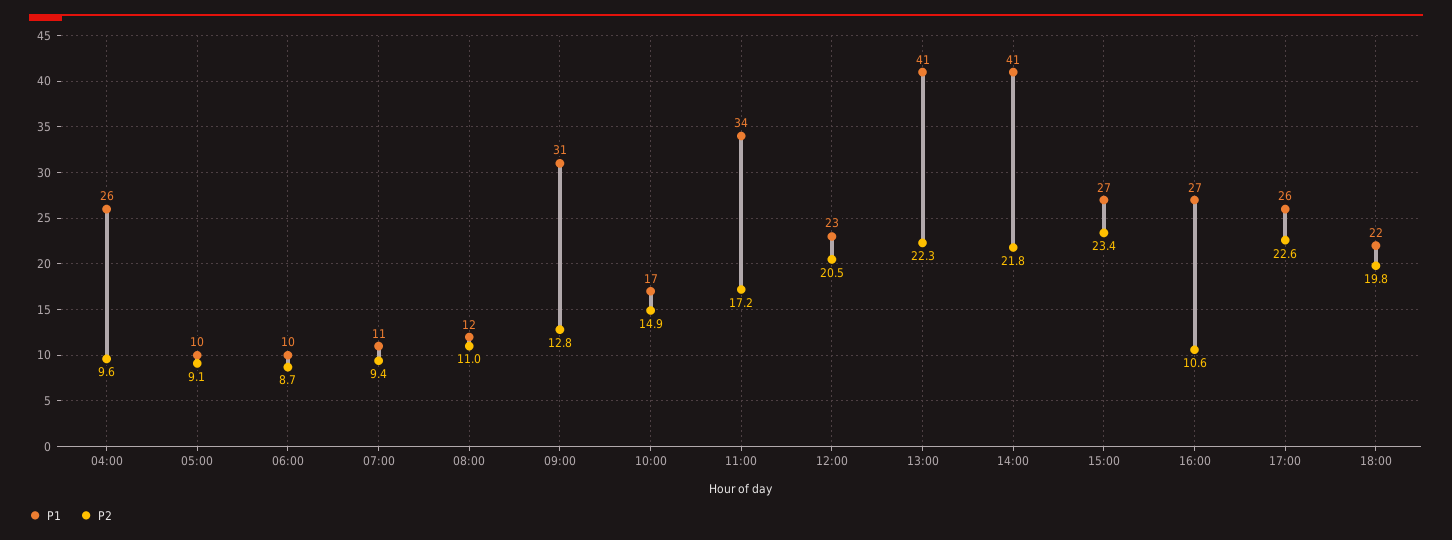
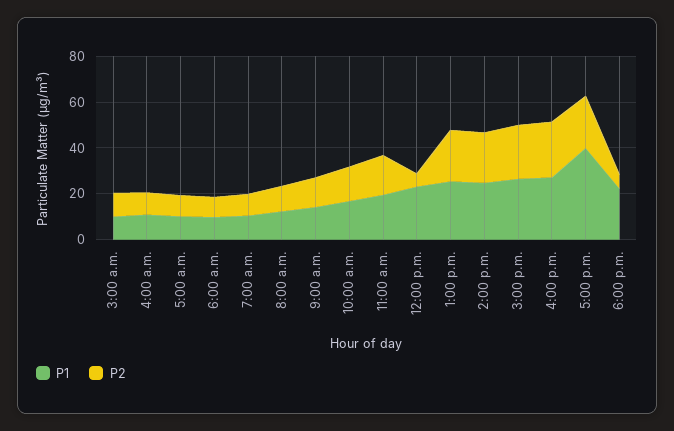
P1, 04:00: 26 -> 10
P1, 09:00: 31 -> 15
P1, 11:00: 34 -> 20
P2, 12:00: 20.5 -> 5
P1, 13:00: 41 -> 25
P1, 14:00: 41 -> 25
P2, 16:00: 10.6 -> 25
P1, 17:00: 26 -> 40
P2, 18:00: 19.8 -> 5
P1, 3:00 a.m.: none -> 10
P2, 3:00 a.m.: none -> 10

